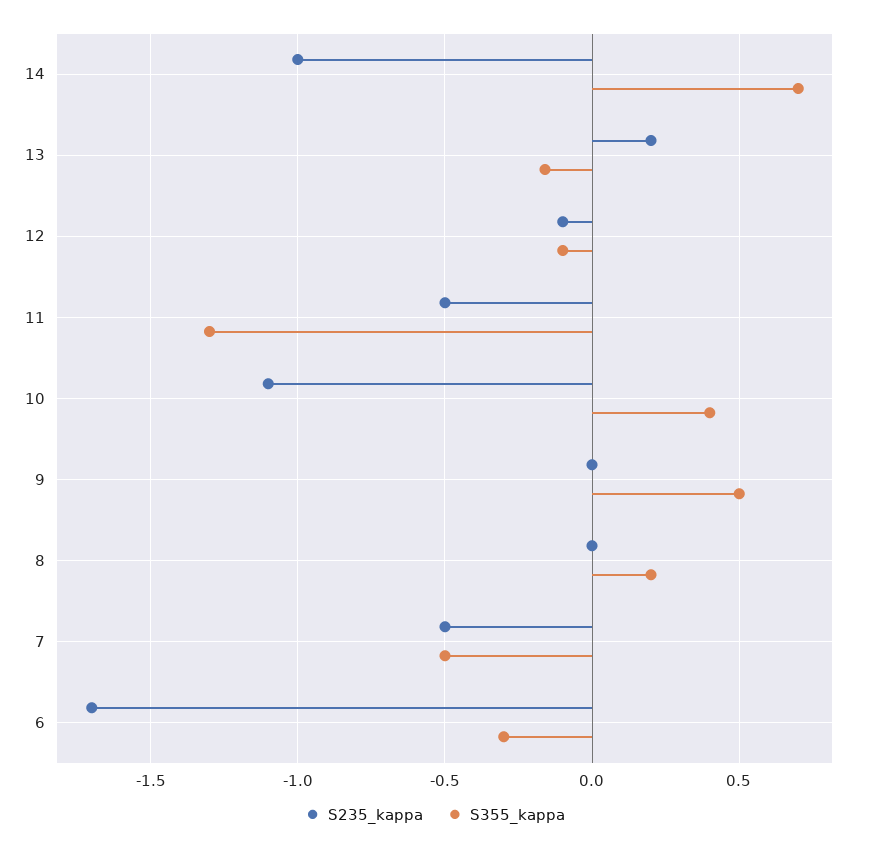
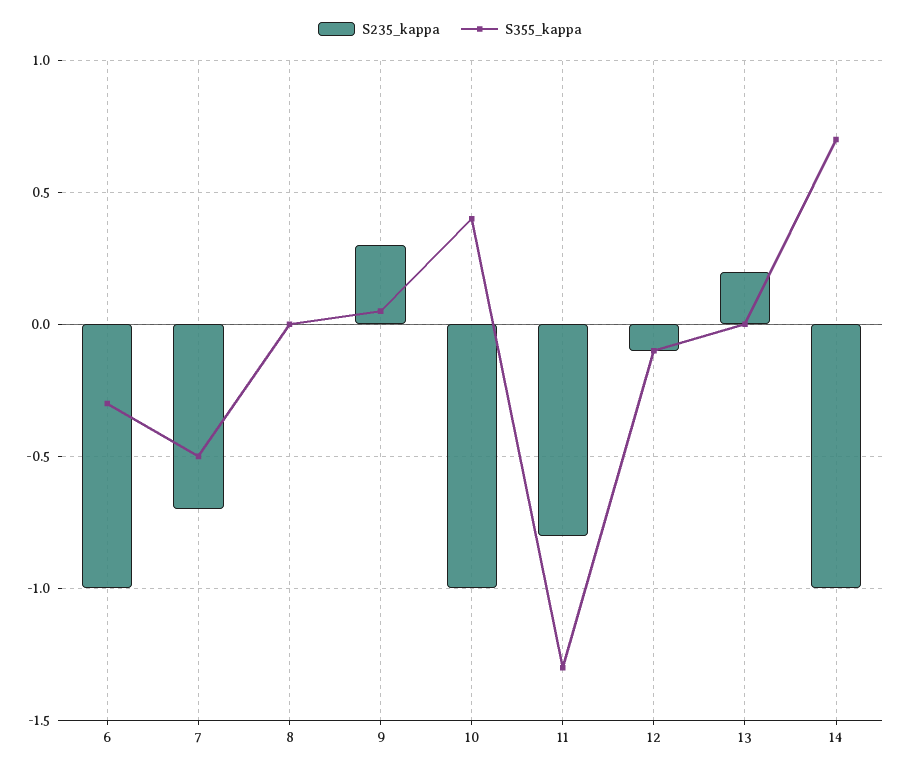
S355_kappa, 13: -0.15 -> 0
S235_kappa, 11: -0.5 -> -0.8
S235_kappa, 10: -1.1 -> -1
S235_kappa, 9: 0 -> 0.3
S355_kappa, 9: 0.5 -> 0.05
S355_kappa, 8: 0.2 -> 0
S235_kappa, 7: -0.5 -> -0.7
S235_kappa, 6: -1.7 -> -1

